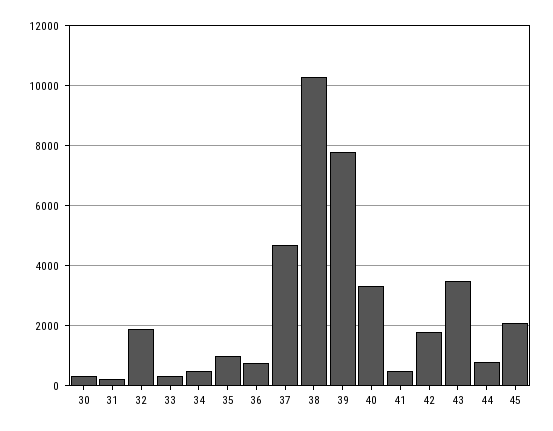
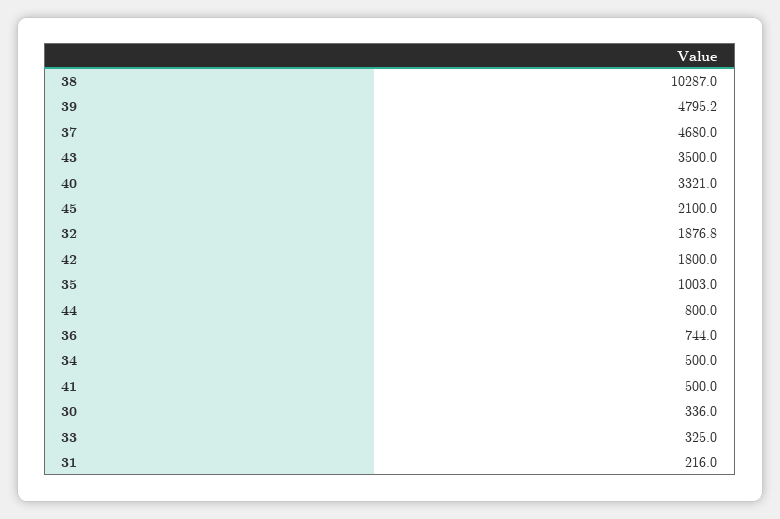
39: 7800 -> 4795.2

